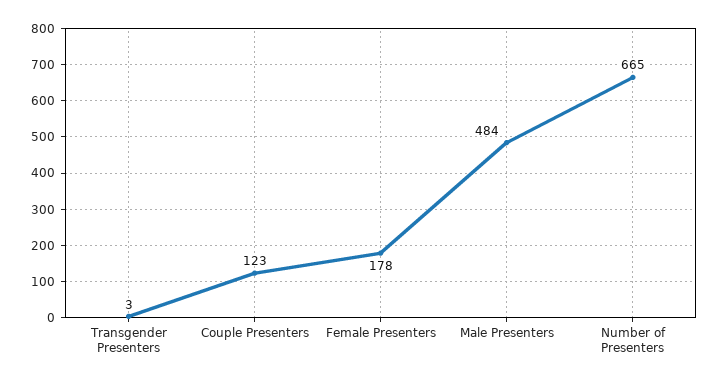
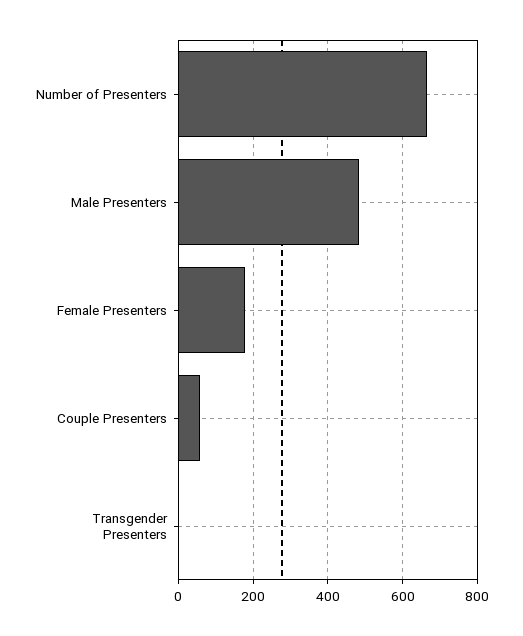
Couple Presenters: 123 -> 60

